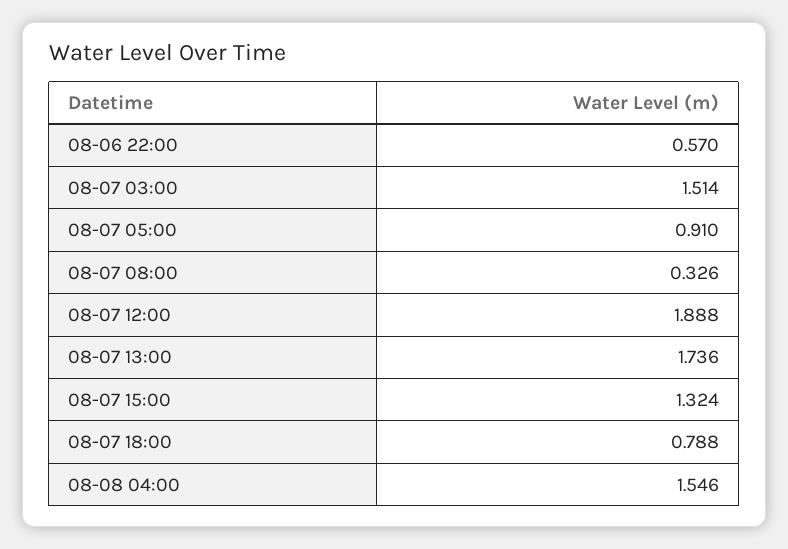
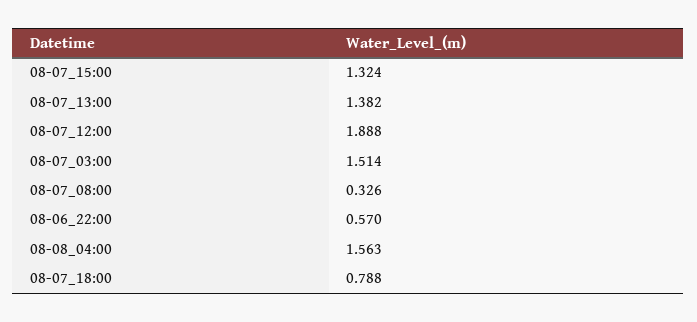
08-07 05:00: 0.91 -> none
08-07 13:00: 1.736 -> 1.382
08-08 04:00: 1.546 -> 1.563

